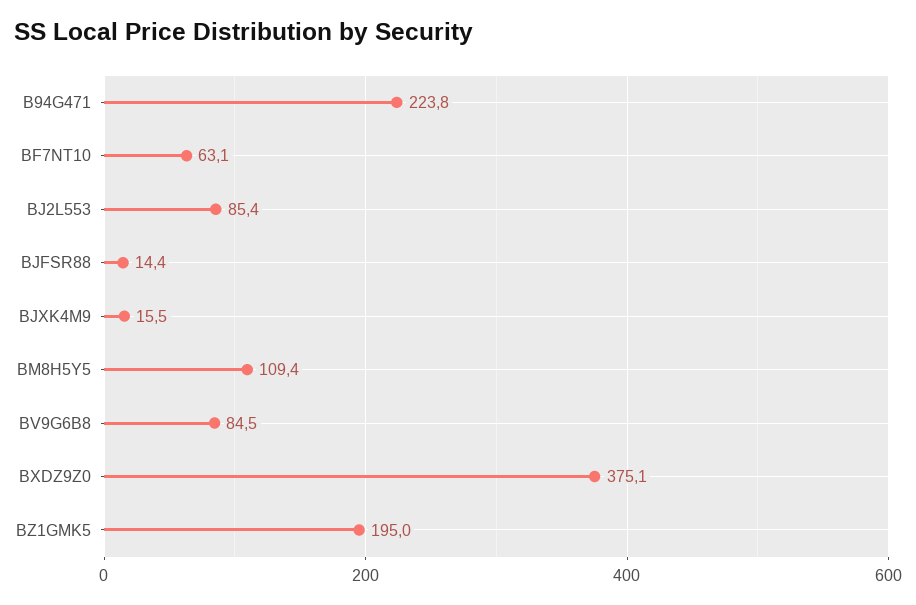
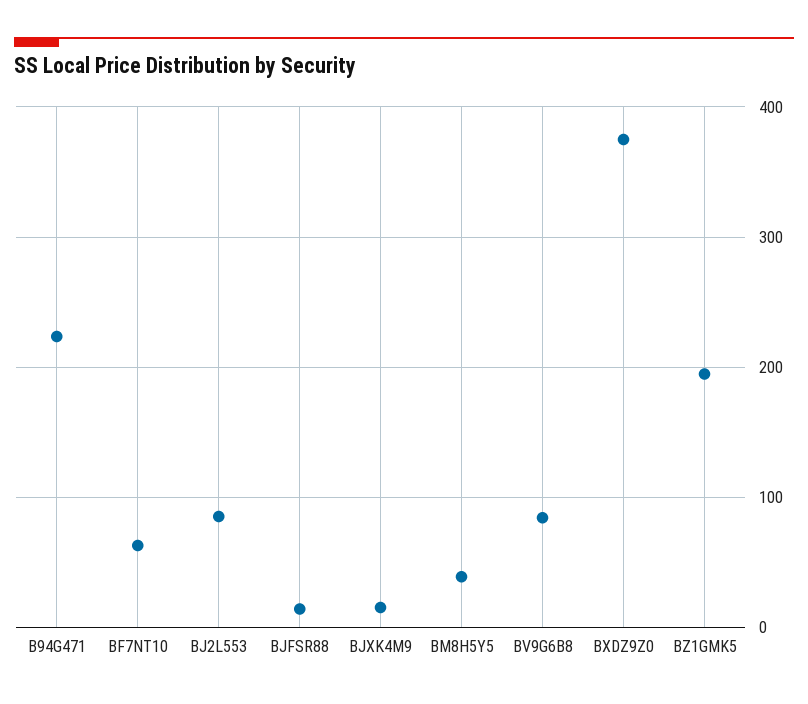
BM8H5Y5: 109.4 -> 40

